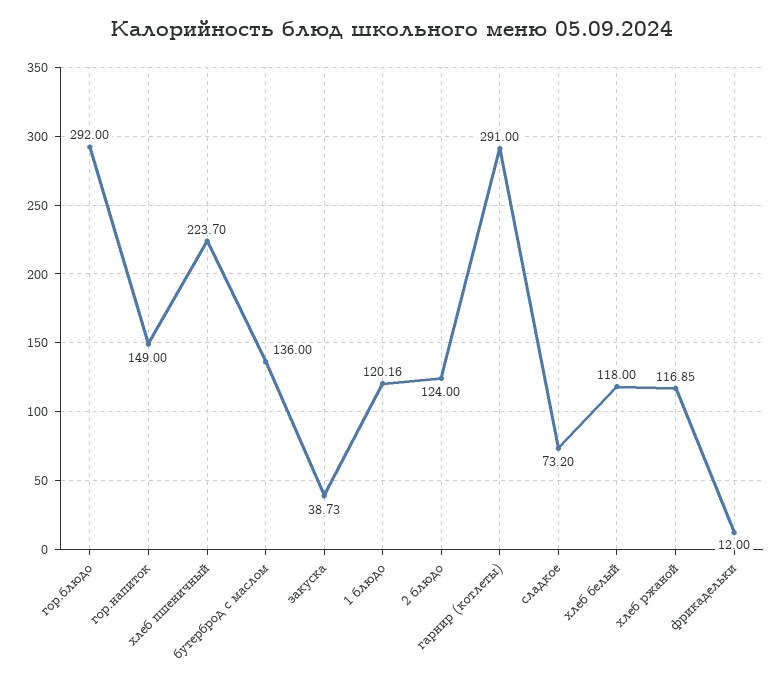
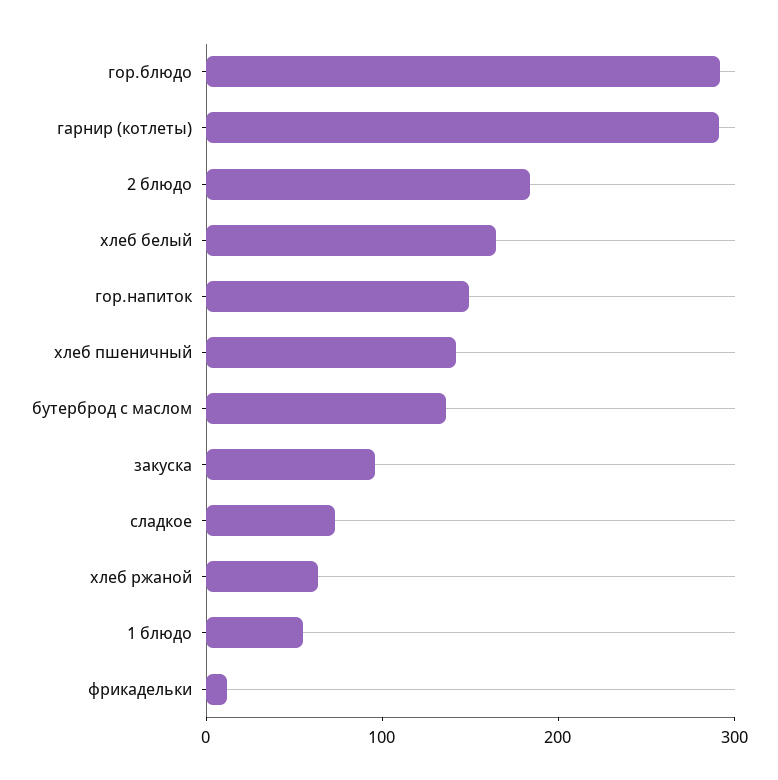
хлеб пшеничный: 223.7 -> 140
закуска: 38.73 -> 100
1 блюдо: 120.16 -> 60
2 блюдо: 124 -> 180
хлеб белый: 118 -> 160
хлеб ржаной: 116.85 -> 60

